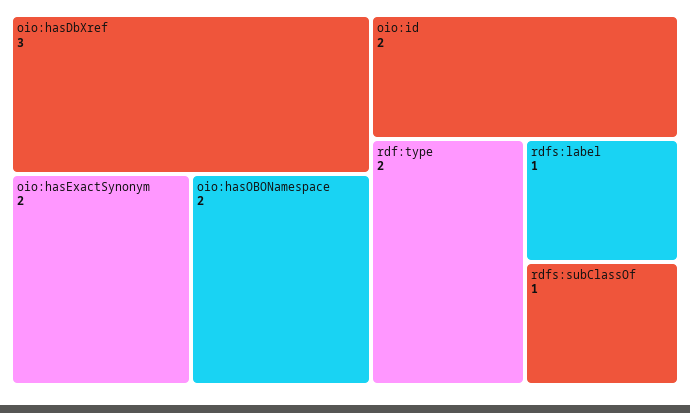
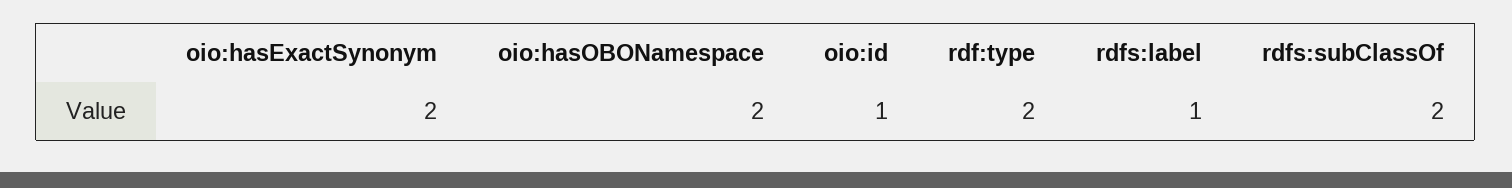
oio:hasDbXref: 3 -> none
oio:id: 2 -> 1
rdfs:subClassOf: 1 -> 2

